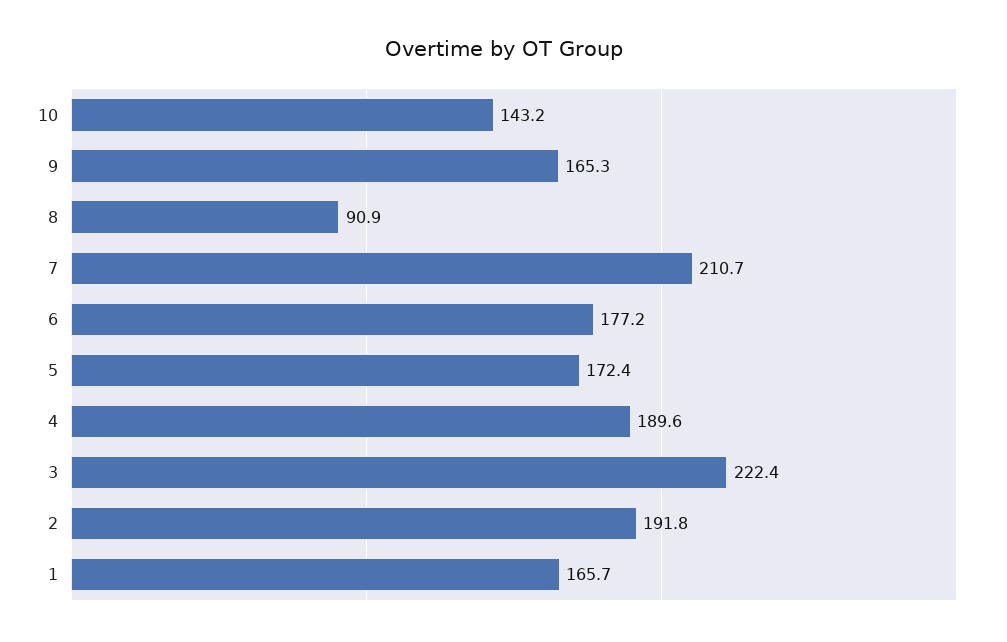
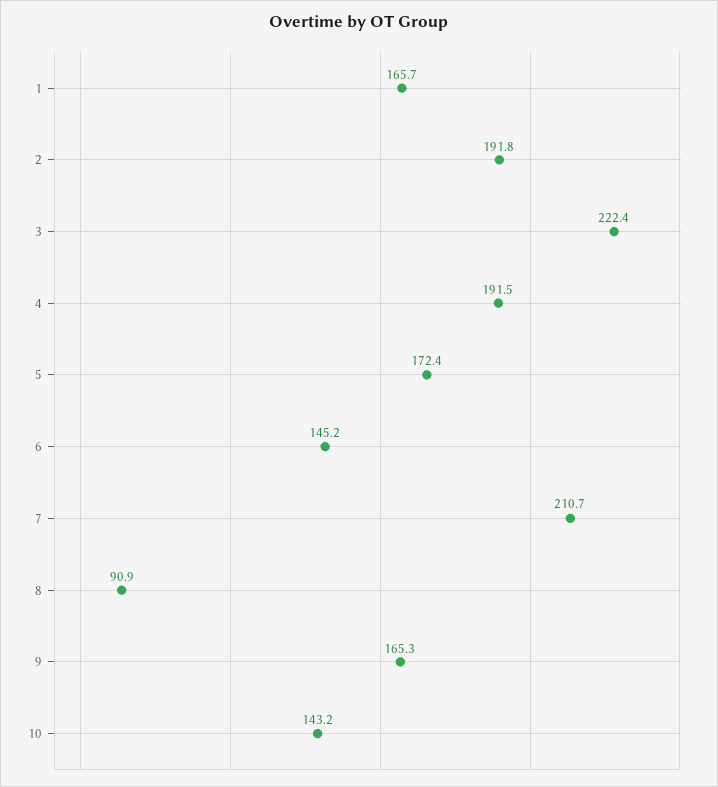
6: 177.2 -> 145.2
4: 189.6 -> 191.5

